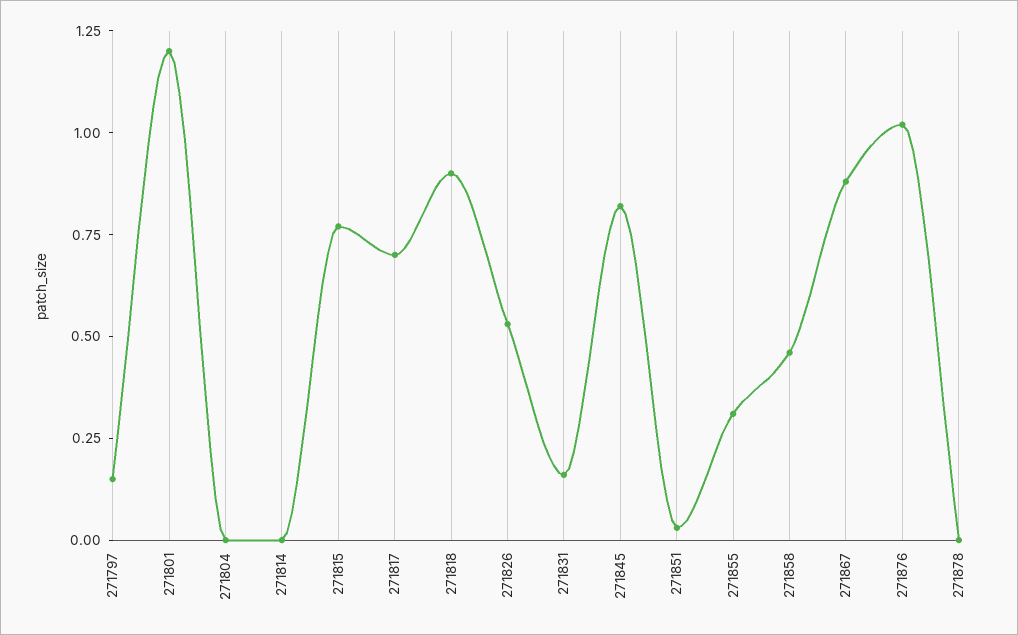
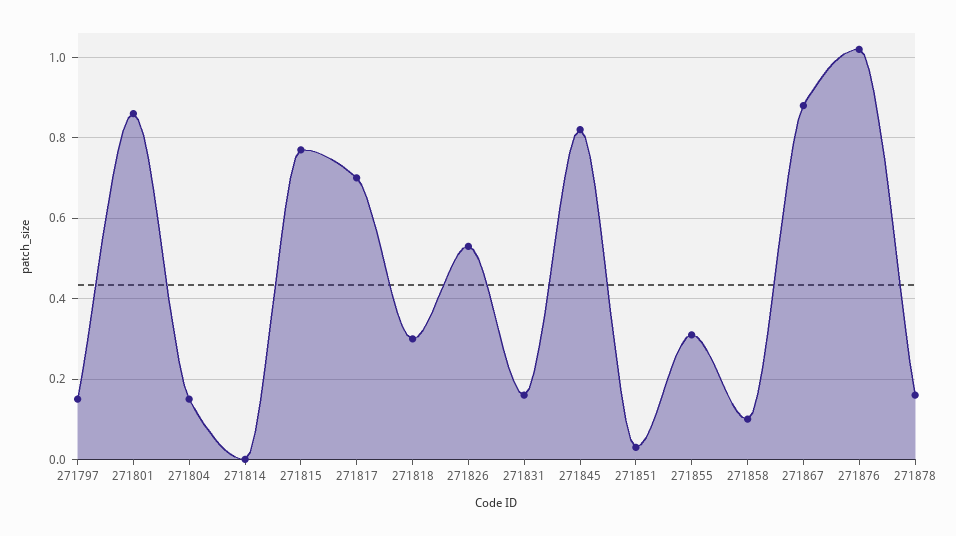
271801: 1.2 -> 0.85
271804: 0 -> 0.15
271818: 0.9 -> 0.3
271858: 0.45 -> 0.1
271878: 0 -> 0.15

